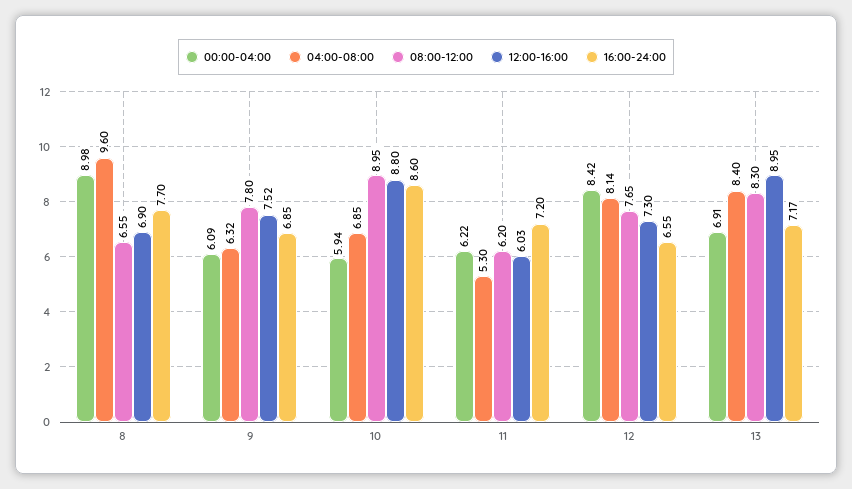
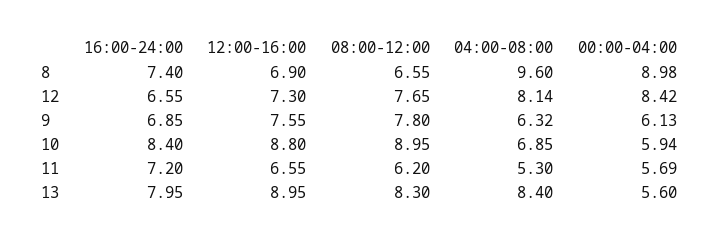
16:00-24:00, 8: 7.7 -> 7.4
00:00-04:00, 9: 6.09 -> 6.13
12:00-16:00, 9: 7.52 -> 7.55
16:00-24:00, 10: 8.6 -> 8.4
00:00-04:00, 11: 6.22 -> 5.69
12:00-16:00, 11: 6.03 -> 6.55
00:00-04:00, 13: 6.91 -> 5.6
16:00-24:00, 13: 7.17 -> 7.95

